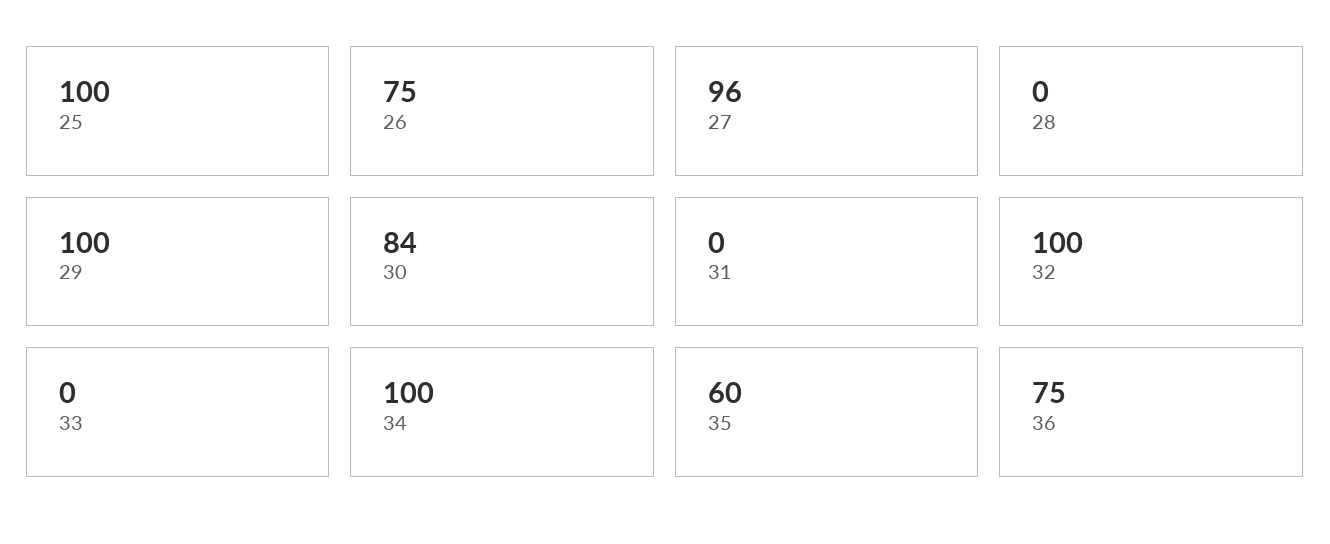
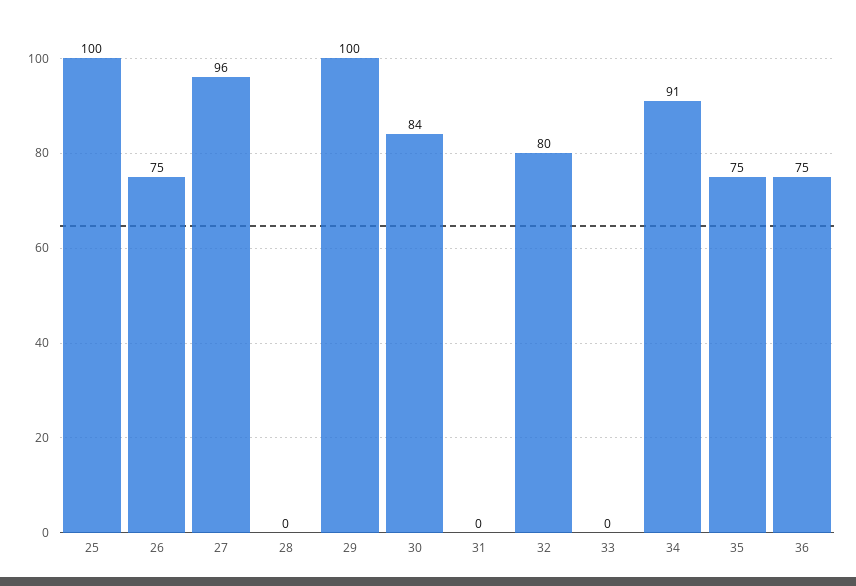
32: 100 -> 80
34: 100 -> 91
35: 60 -> 75

